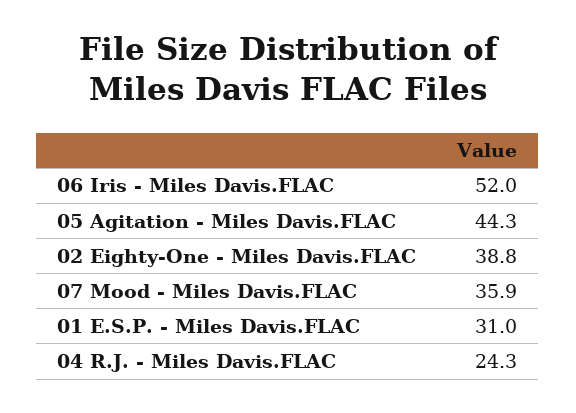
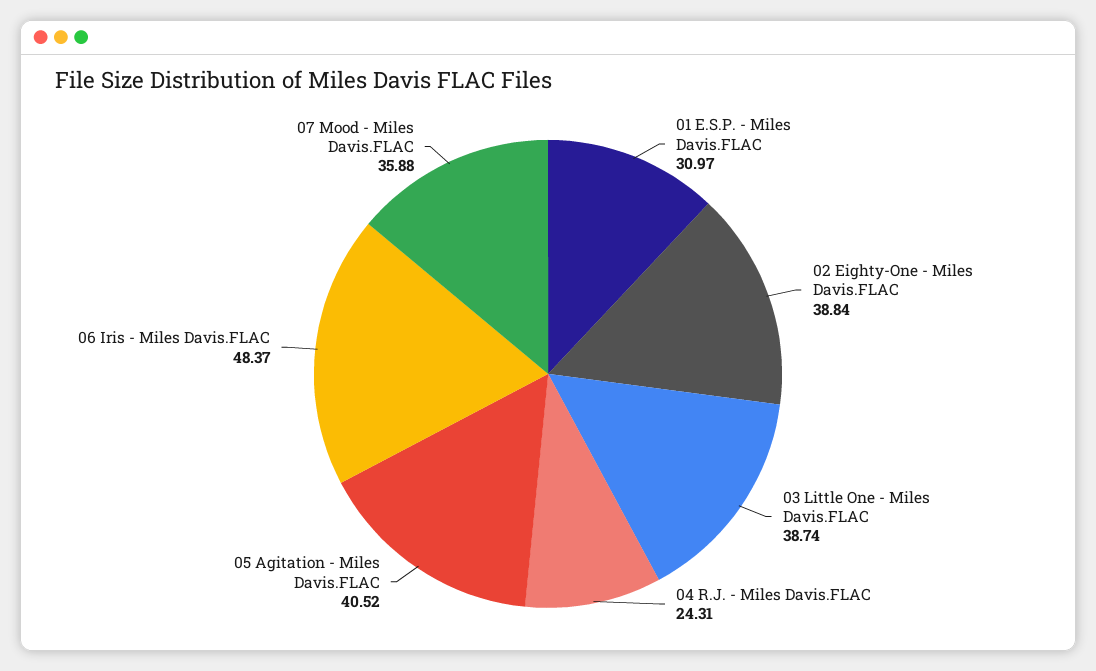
06 Iris - Miles Davis.FLAC: 52 -> 48.37
05 Agitation - Miles Davis.FLAC: 44.3 -> 40.52
03 Little One - Miles Davis.FLAC: none -> 38.74

